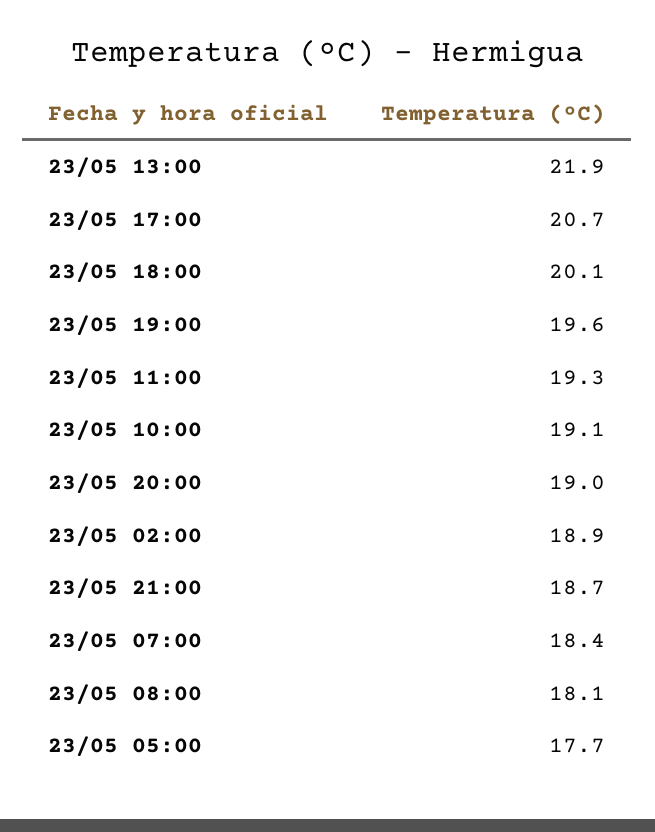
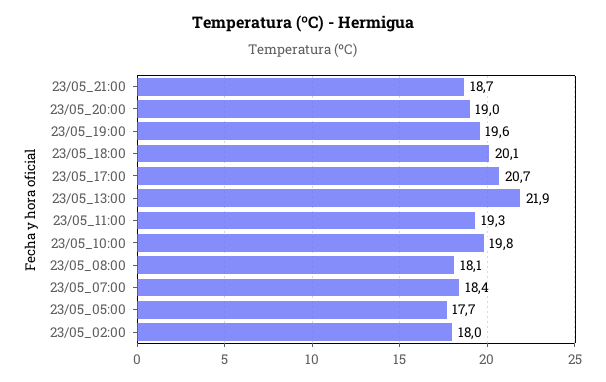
23/05 10:00: 19.1 -> 19.8
23/05 02:00: 18.9 -> 18

